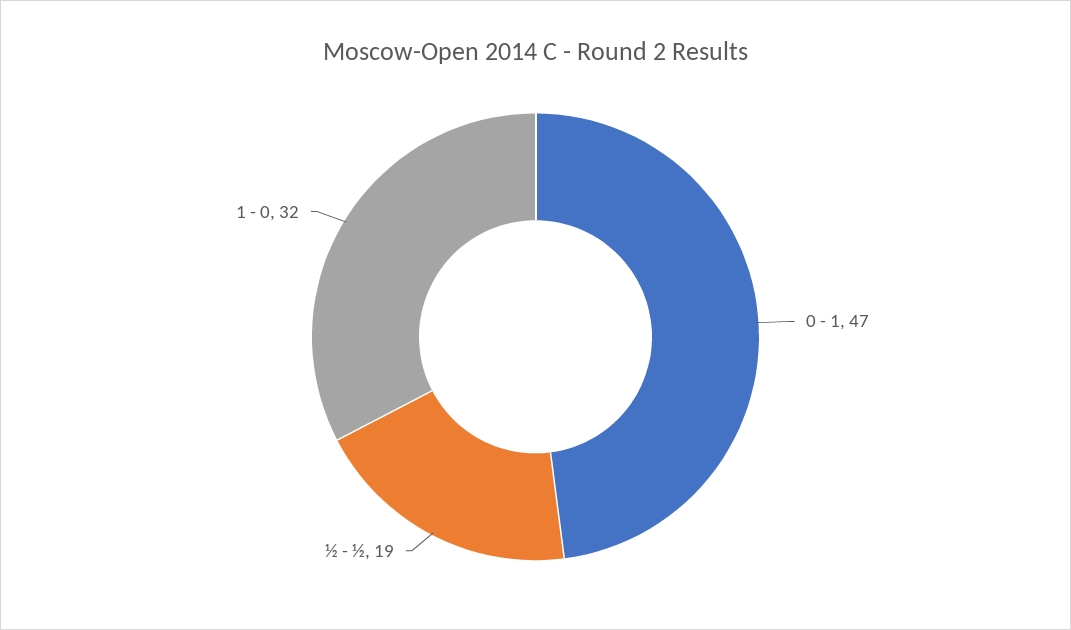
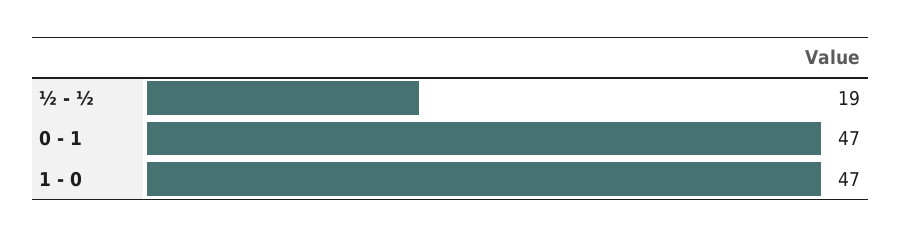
1 - 0: 32 -> 47

